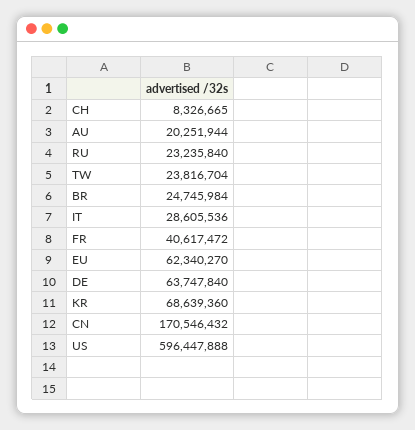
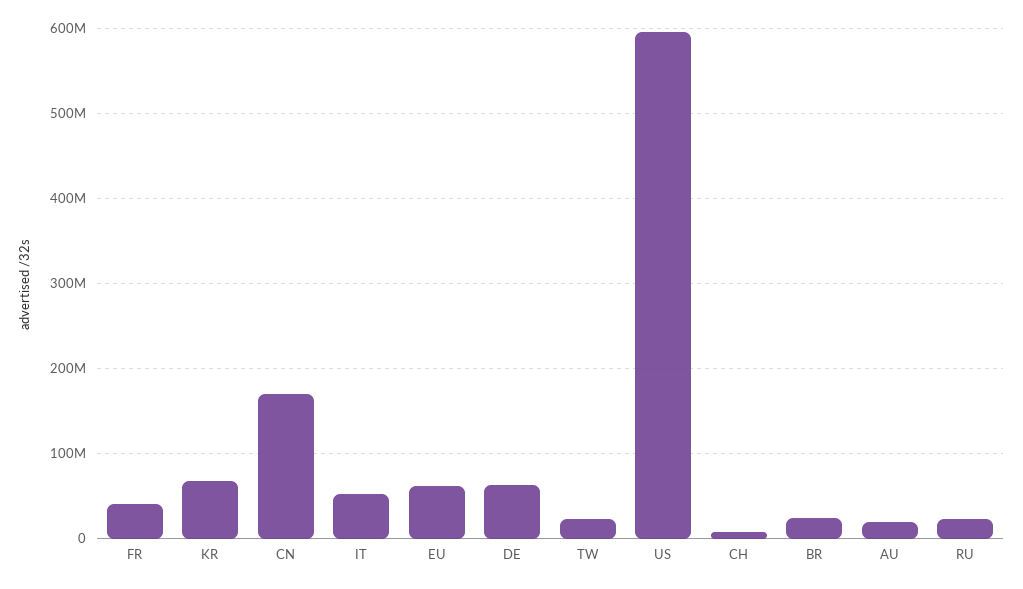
IT: 28605536 -> 50000000

